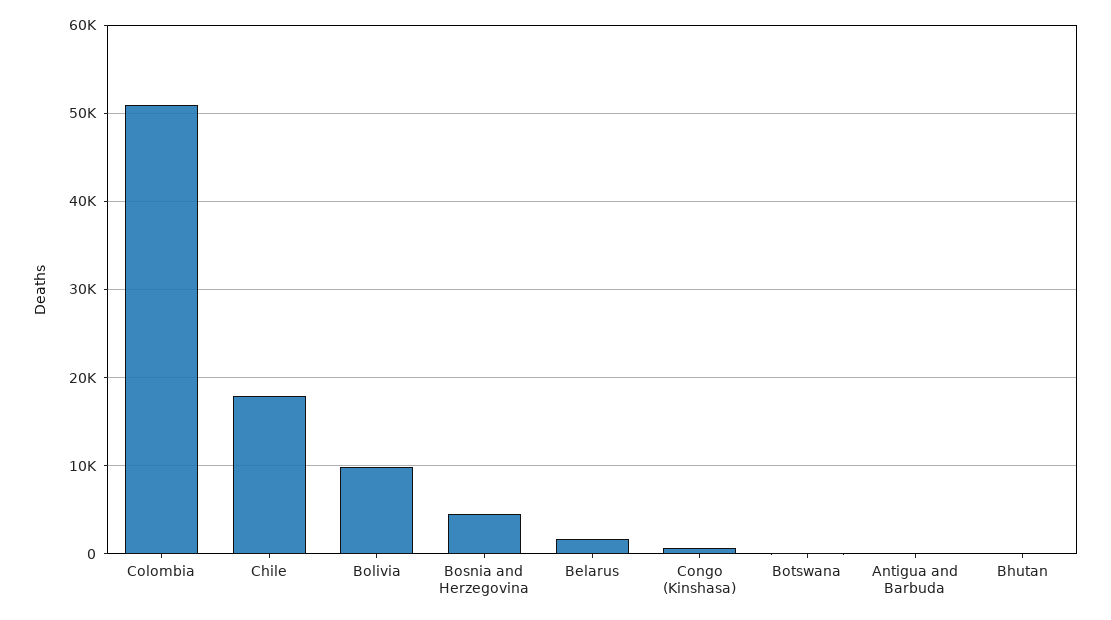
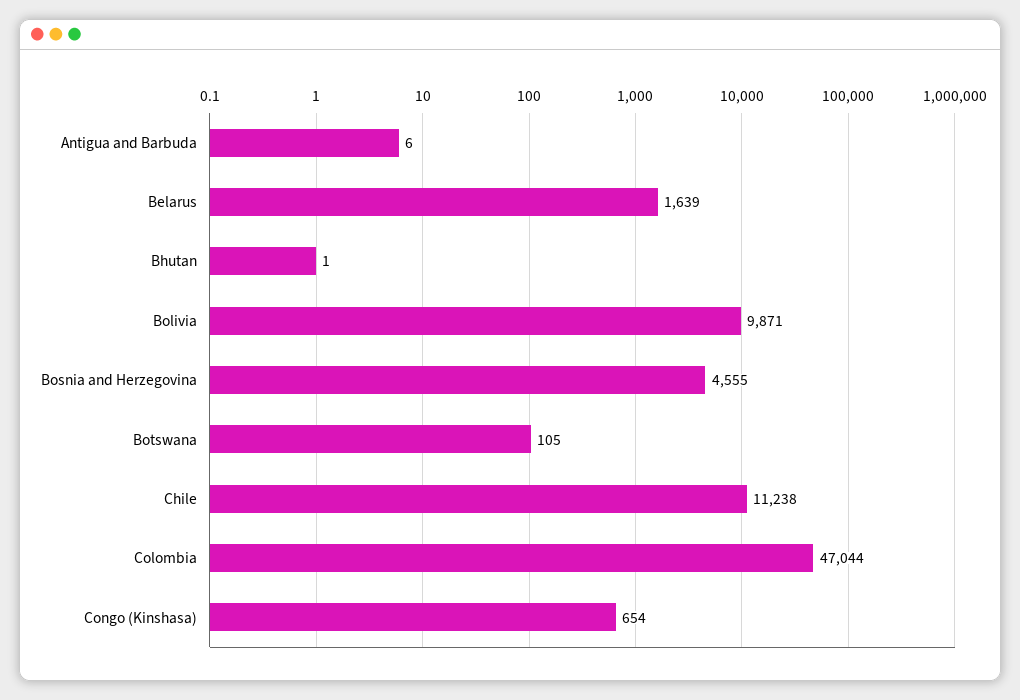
Colombia: 51000 -> 47044
Chile: 18000 -> 11238

